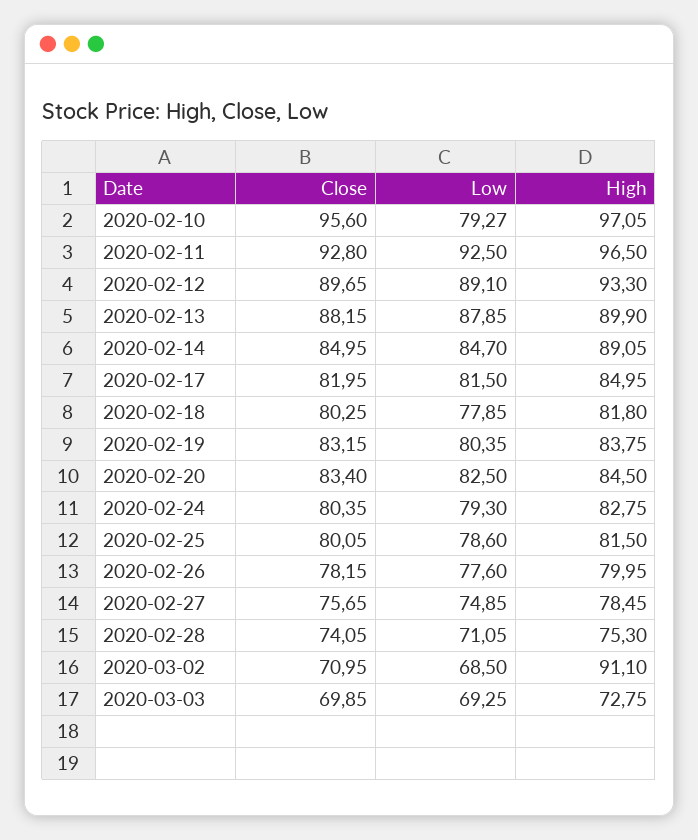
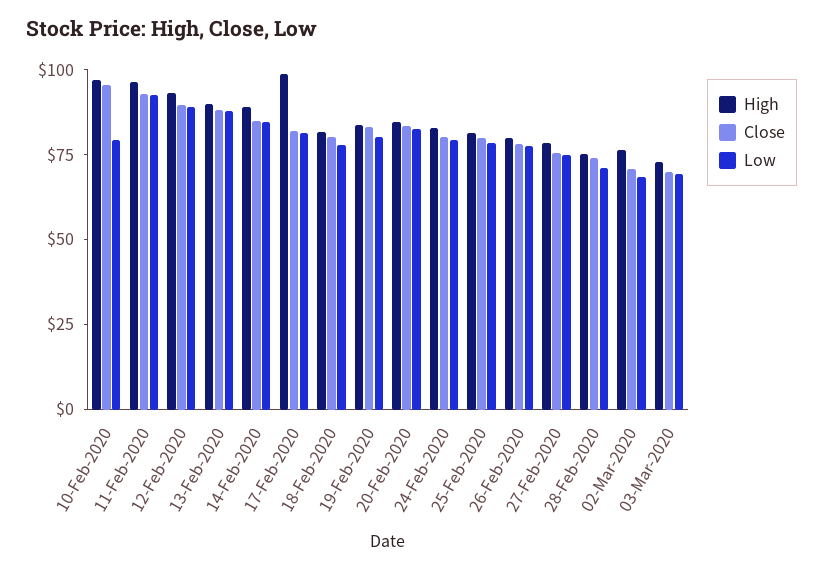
High, 2020-02-17: 84.95 -> 100
High, 2020-03-02: 91.1 -> 75

